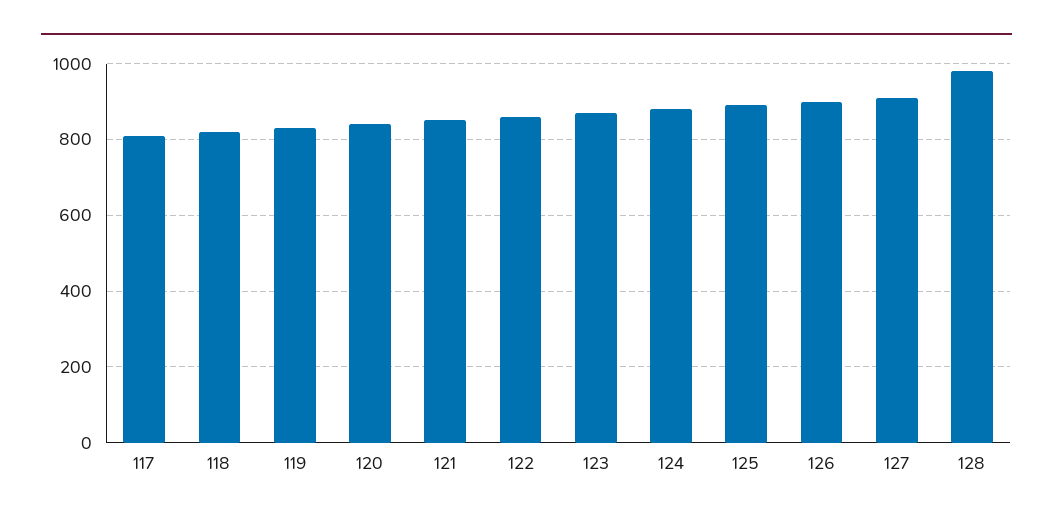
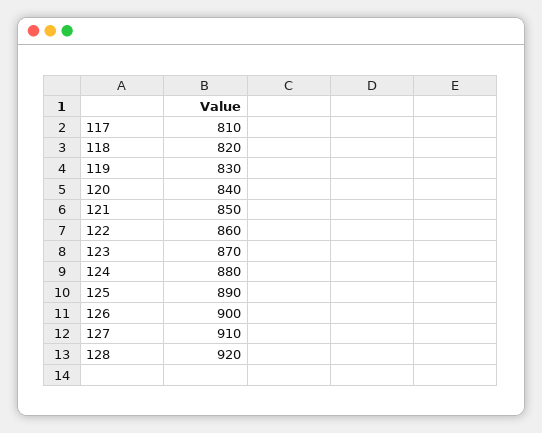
128: 980 -> 920

